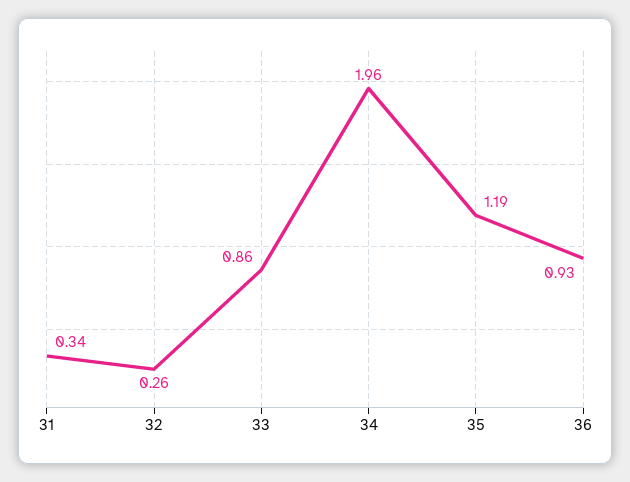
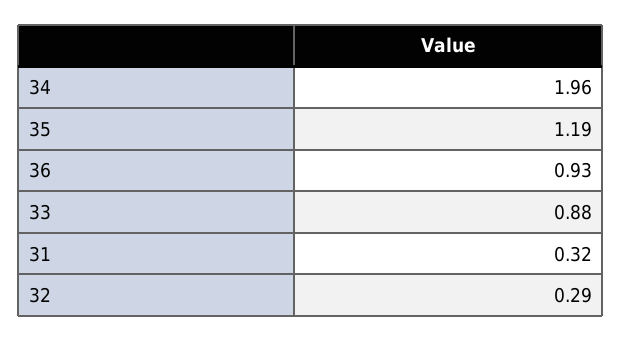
31: 0.34 -> 0.32
32: 0.26 -> 0.29
33: 0.86 -> 0.88

